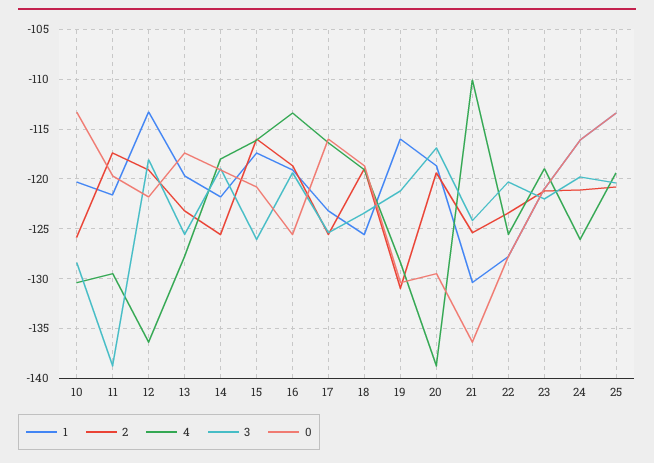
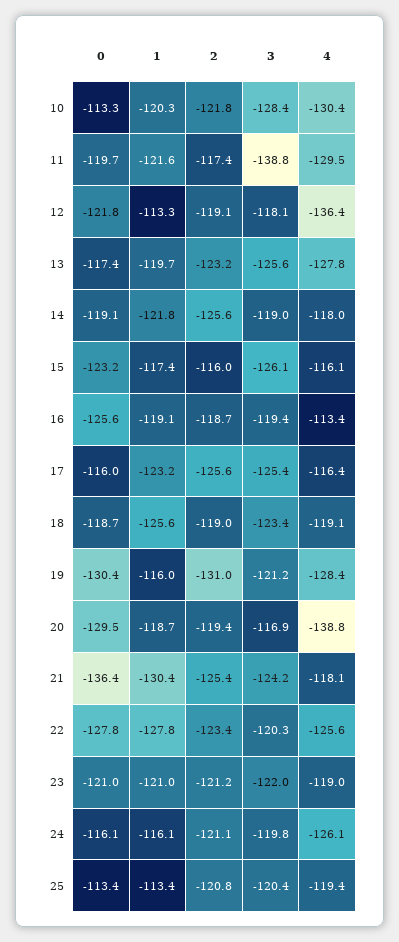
2, 10: -126 -> -121.8
0, 15: -121 -> -123.2
4, 21: -110 -> -118.1

